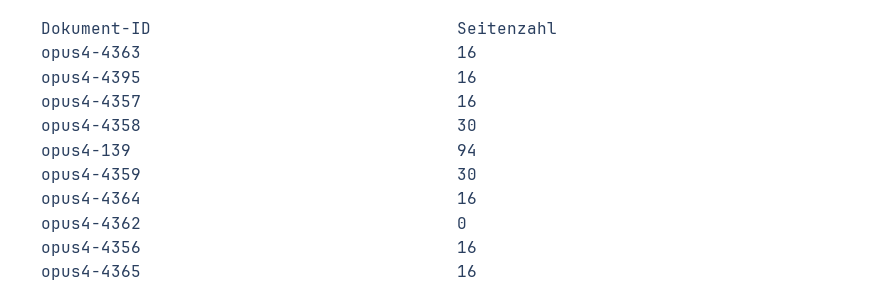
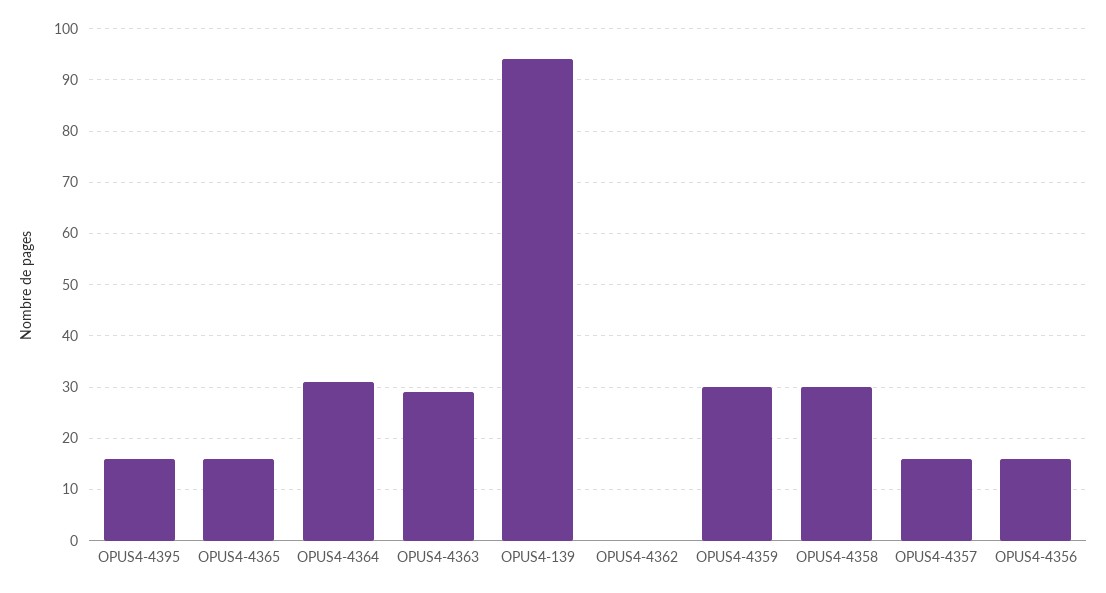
opus4-4363: 16 -> 30
opus4-4364: 16 -> 30

